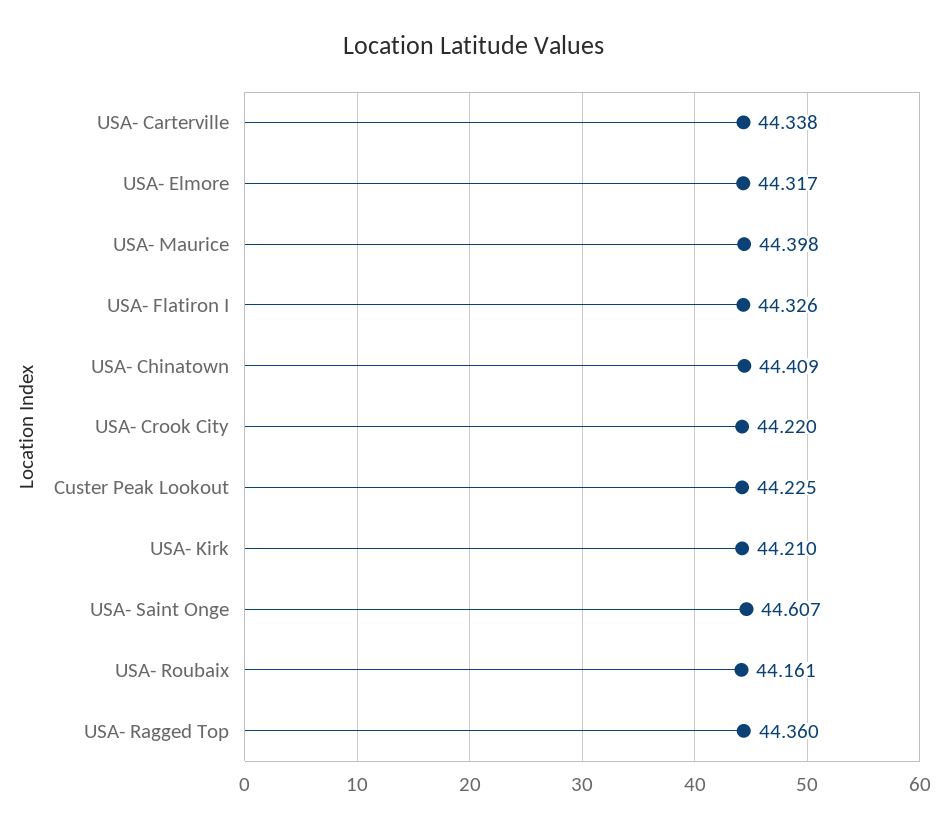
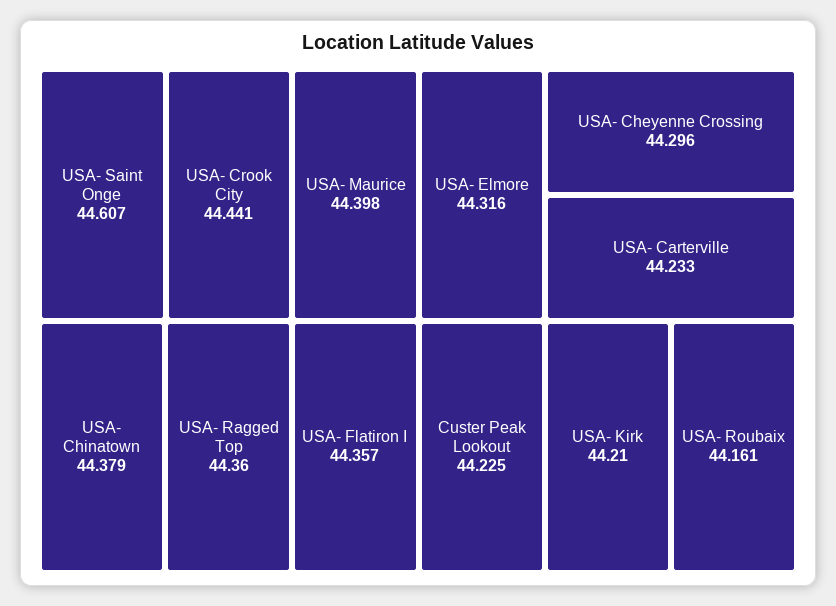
USA- Carterville: 44.338 -> 44.233
USA- Elmore: 44.317 -> 44.316
USA- Flatiron I: 44.326 -> 44.357
USA- Chinatown: 44.409 -> 44.379
USA- Crook City: 44.22 -> 44.441
USA- Cheyenne Crossing: none -> 44.296

